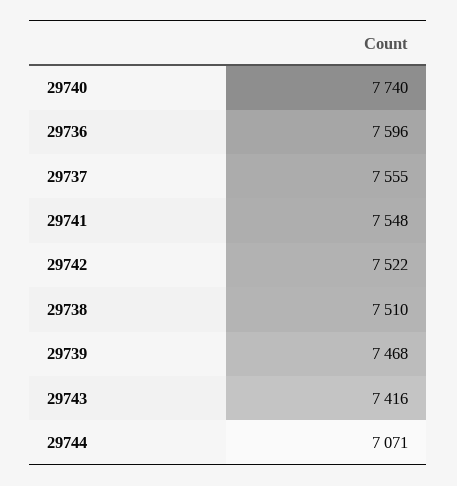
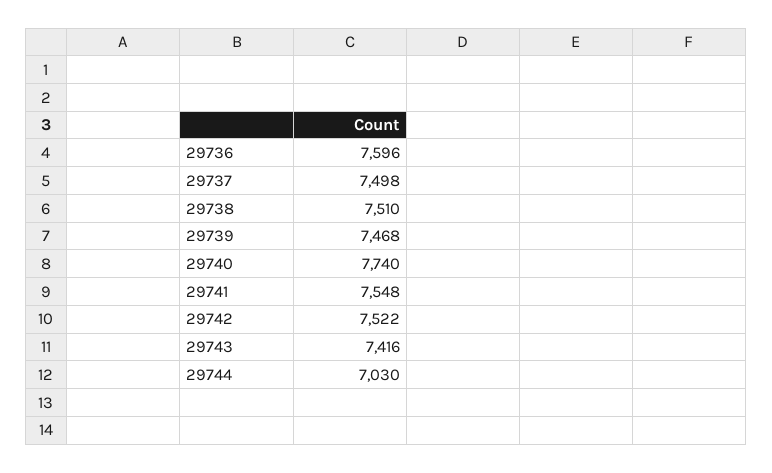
29737: 7555 -> 7498
29744: 7071 -> 7030

